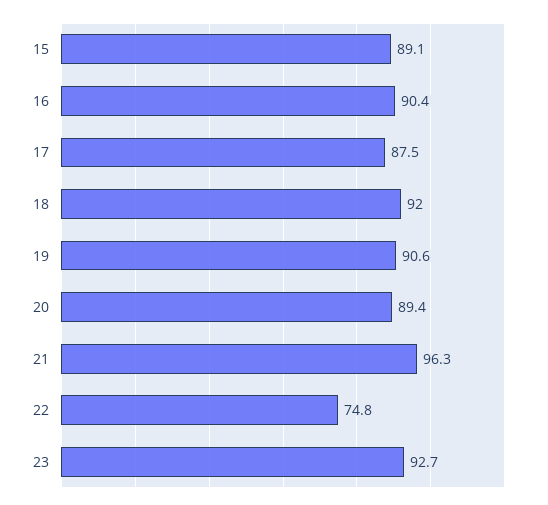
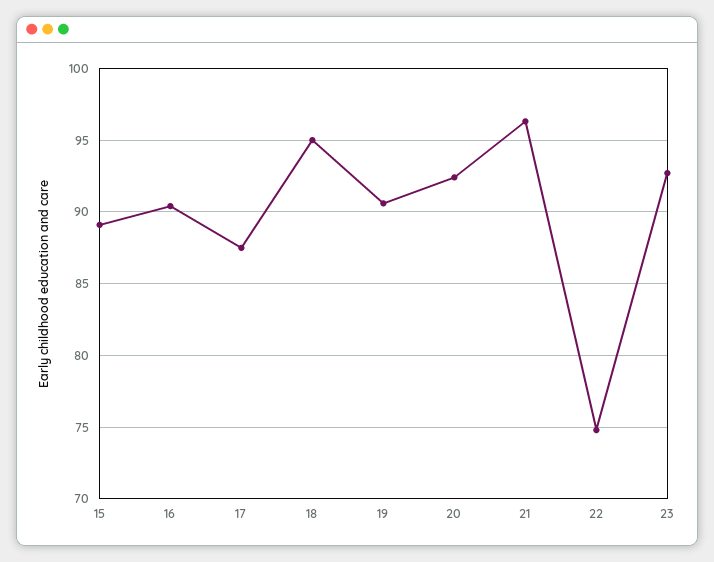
18: 92 -> 95
20: 89.4 -> 92.5

